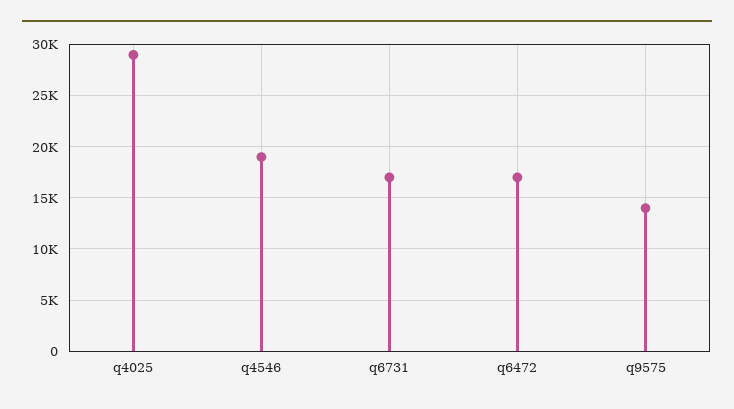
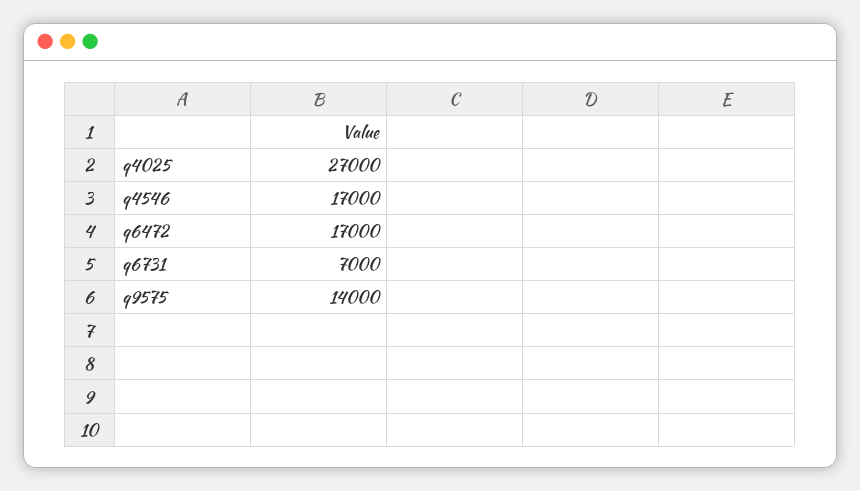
q4025: 29000 -> 27000
q4546: 19000 -> 17000
q6731: 17000 -> 7000

